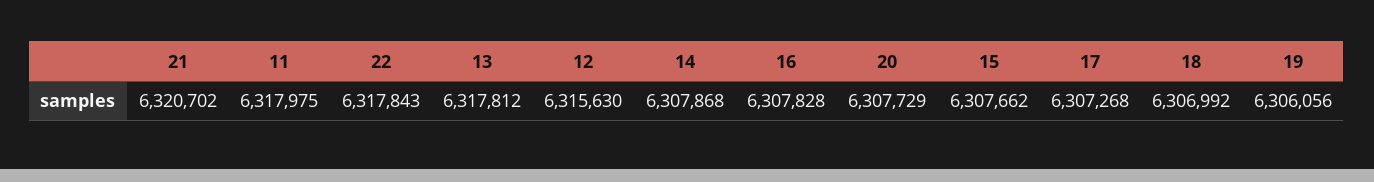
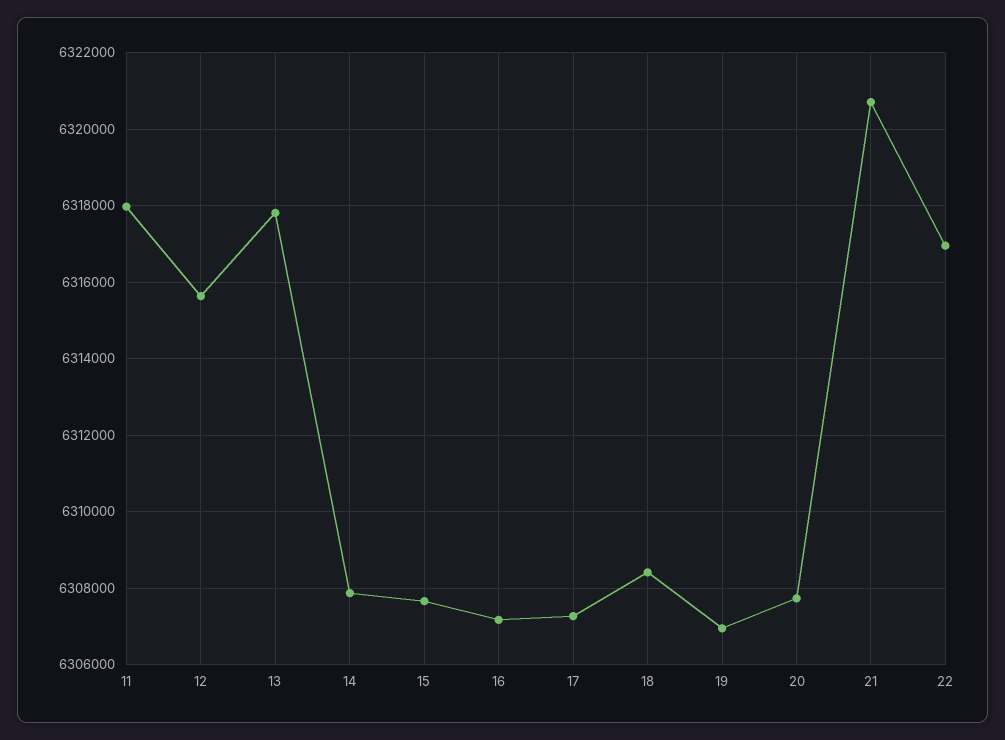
22: 6317843 -> 6317000
16: 6307828 -> 6307200
18: 6306992 -> 6308400
19: 6306056 -> 6307000

